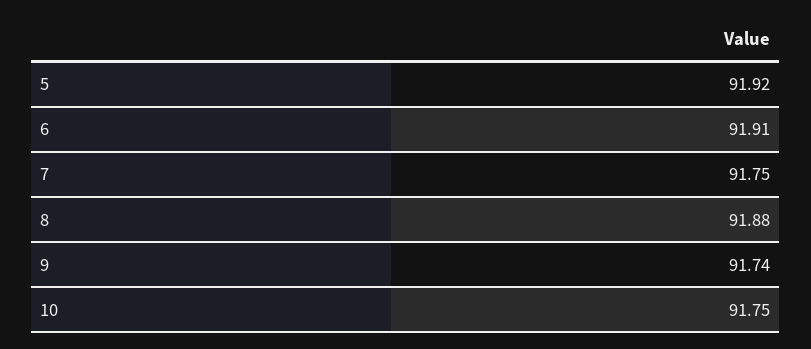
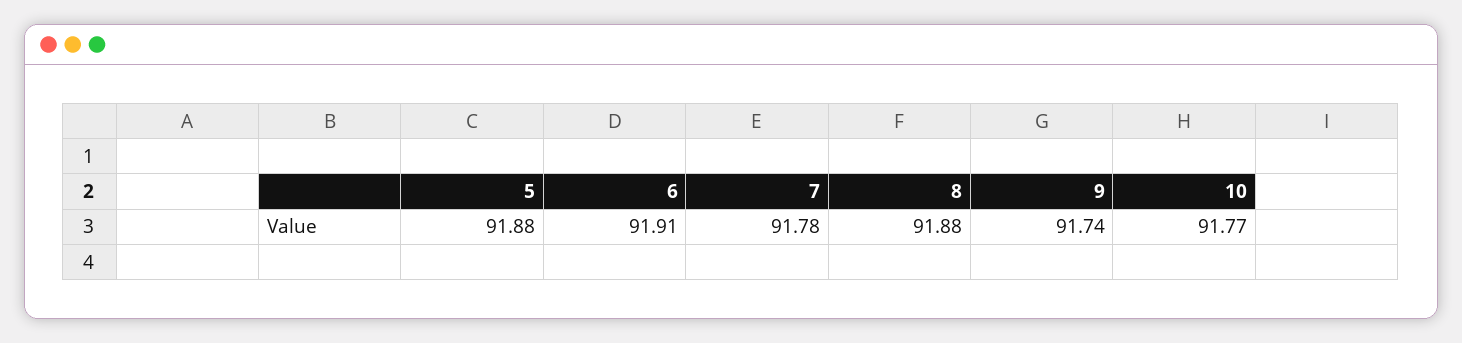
5: 91.92 -> 91.88
7: 91.75 -> 91.78
10: 91.75 -> 91.77

